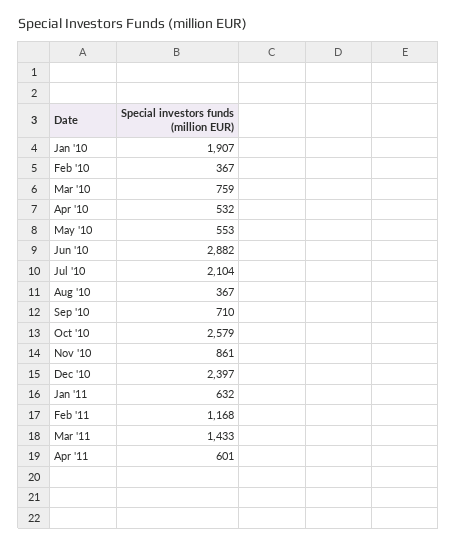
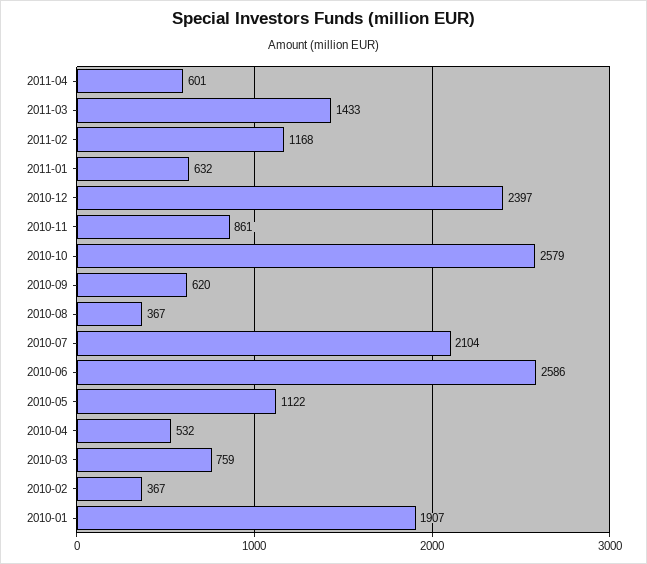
May '10: 553 -> 1122
Jun '10: 2882 -> 2586
Sep '10: 710 -> 620

